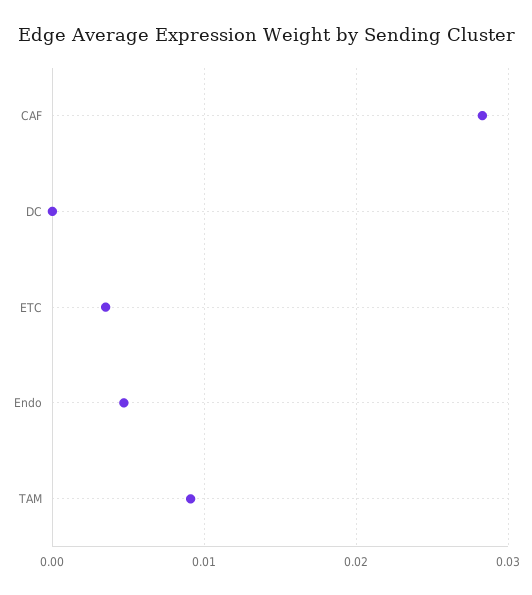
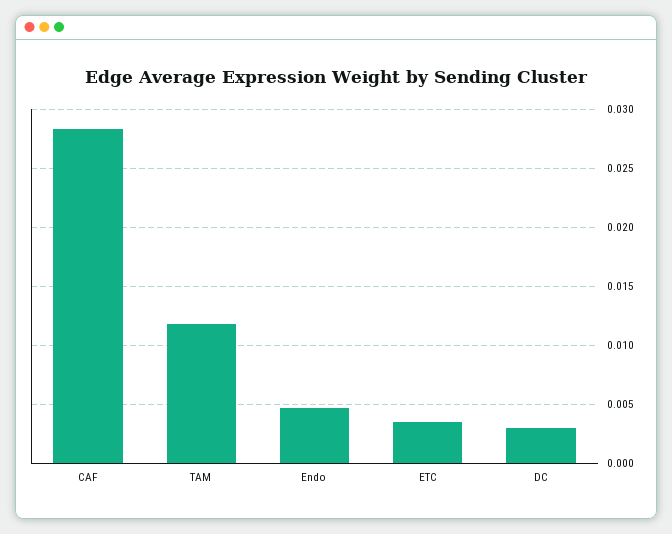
DC: 0 -> 0.003
TAM: 0.009 -> 0.012

